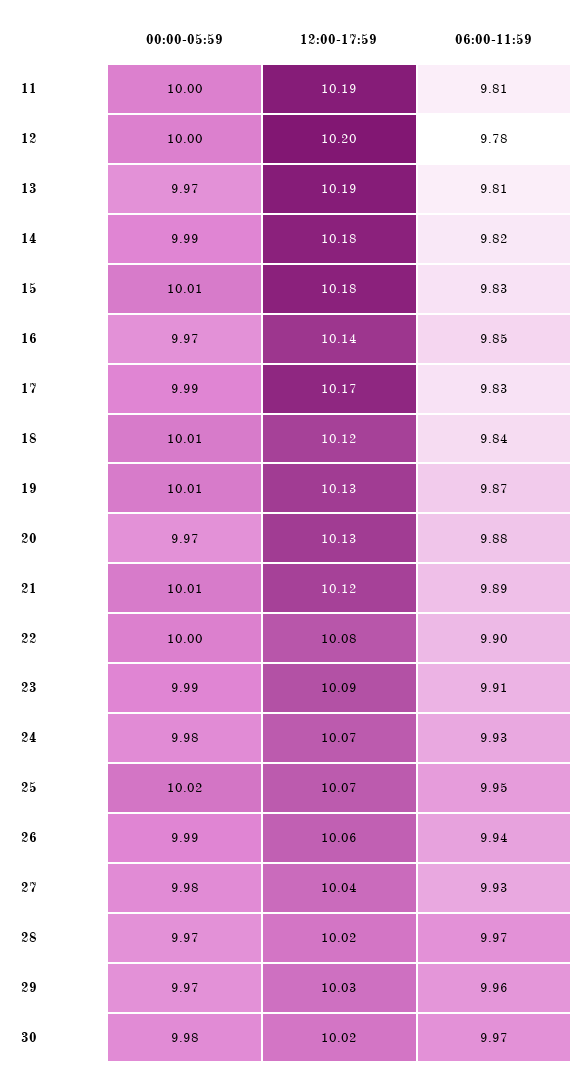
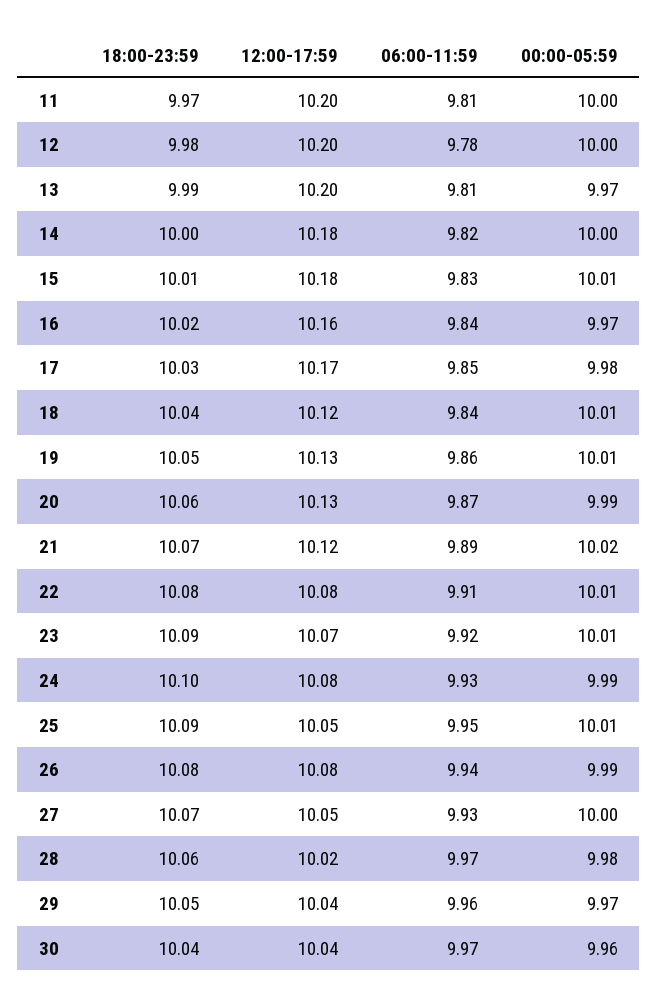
12:00-17:59, 11: 10.19 -> 10.2
12:00-17:59, 13: 10.19 -> 10.2
00:00-05:59, 14: 9.99 -> 10
12:00-17:59, 16: 10.14 -> 10.16
06:00-11:59, 16: 9.85 -> 9.84
00:00-05:59, 17: 9.99 -> 9.98
06:00-11:59, 17: 9.83 -> 9.85
06:00-11:59, 19: 9.87 -> 9.86
00:00-05:59, 20: 9.97 -> 9.99
06:00-11:59, 20: 9.88 -> 9.87
00:00-05:59, 21: 10.01 -> 10.02
00:00-05:59, 22: 10 -> 10.01
06:00-11:59, 22: 9.9 -> 9.91
00:00-05:59, 23: 9.99 -> 10.01
12:00-17:59, 23: 10.09 -> 10.07
06:00-11:59, 23: 9.91 -> 9.92
00:00-05:59, 24: 9.98 -> 9.99
12:00-17:59, 24: 10.07 -> 10.08
00:00-05:59, 25: 10.02 -> 10.01
12:00-17:59, 25: 10.07 -> 10.05
12:00-17:59, 26: 10.06 -> 10.08
00:00-05:59, 27: 9.98 -> 10
12:00-17:59, 27: 10.04 -> 10.05
00:00-05:59, 28: 9.97 -> 9.98
12:00-17:59, 29: 10.03 -> 10.04
00:00-05:59, 30: 9.98 -> 9.96
12:00-17:59, 30: 10.02 -> 10.04
18:00-23:59, 11: none -> 9.97
18:00-23:59, 12: none -> 9.98
18:00-23:59, 13: none -> 9.99
18:00-23:59, 14: none -> 10
18:00-23:59, 15: none -> 10.01
18:00-23:59, 16: none -> 10.02
18:00-23:59, 17: none -> 10.03
18:00-23:59, 18: none -> 10.04
18:00-23:59, 19: none -> 10.05
18:00-23:59, 20: none -> 10.06
18:00-23:59, 21: none -> 10.07
18:00-23:59, 22: none -> 10.08
18:00-23:59, 23: none -> 10.09
18:00-23:59, 24: none -> 10.1
18:00-23:59, 25: none -> 10.09
18:00-23:59, 26: none -> 10.08
18:00-23:59, 27: none -> 10.07
18:00-23:59, 28: none -> 10.06
18:00-23:59, 29: none -> 10.05
18:00-23:59, 30: none -> 10.04

